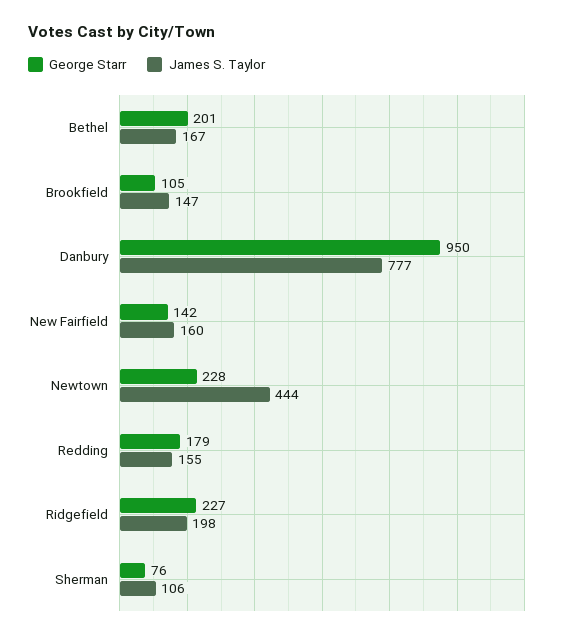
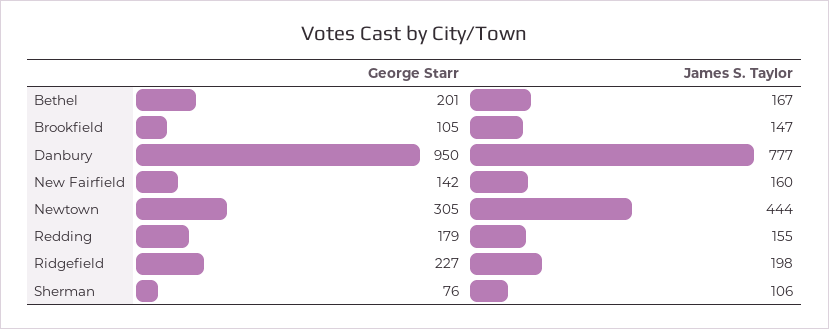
George Starr, Newtown: 228 -> 305

